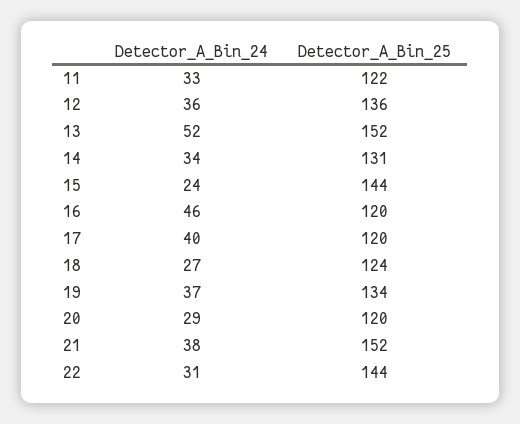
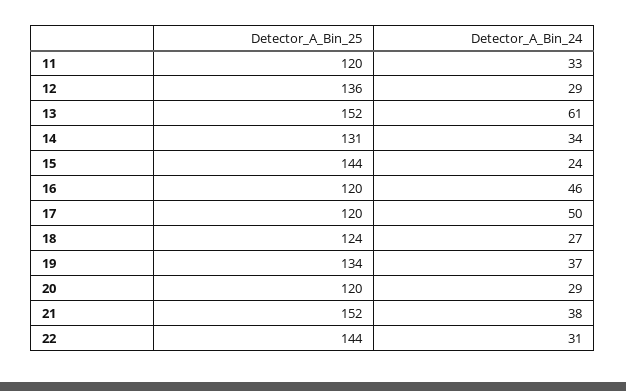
Detector_A_Bin_25, 11: 122 -> 120
Detector_A_Bin_24, 12: 36 -> 29
Detector_A_Bin_24, 13: 52 -> 61
Detector_A_Bin_24, 17: 40 -> 50

